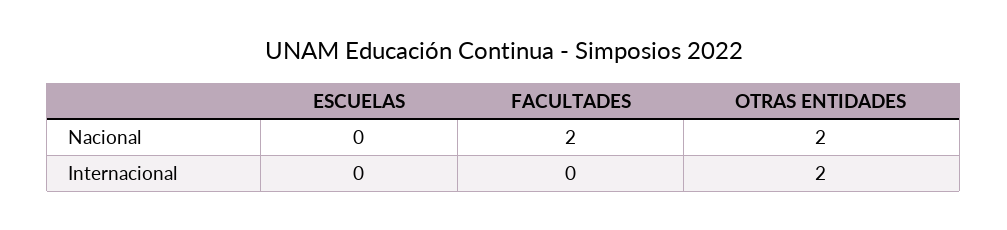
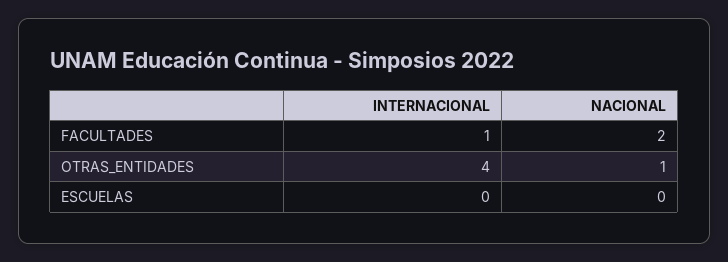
OTRAS ENTIDADES, Nacional: 2 -> 1
FACULTADES, Internacional: 0 -> 1
OTRAS ENTIDADES, Internacional: 2 -> 4

